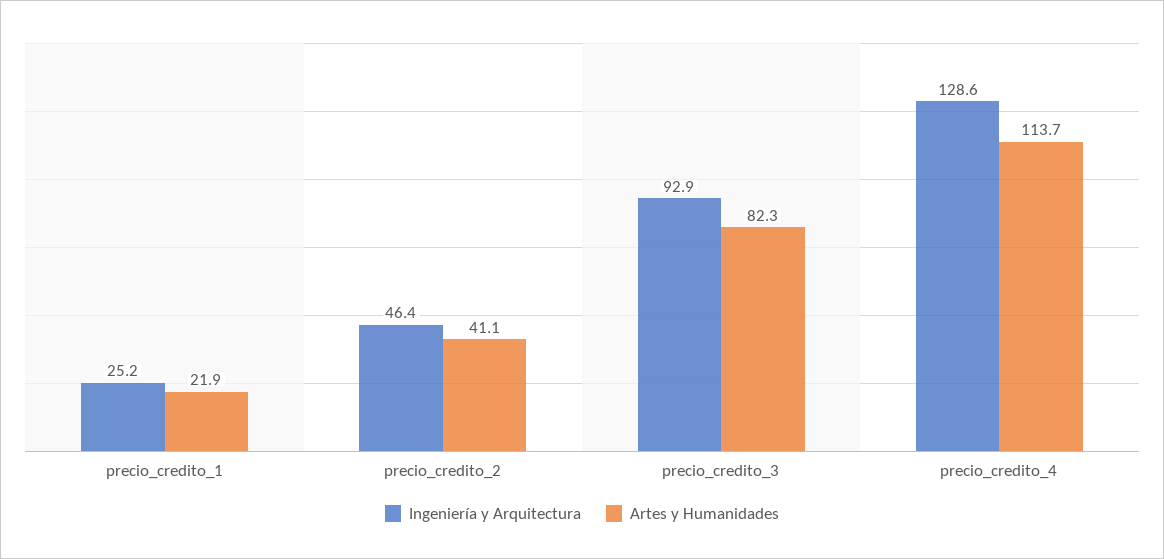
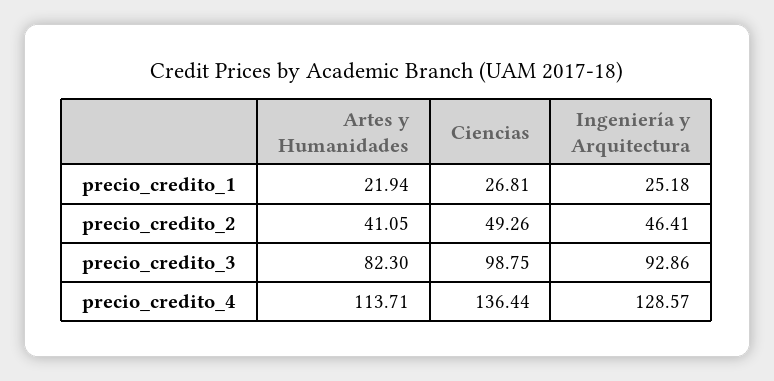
Ciencias, precio_credito_1: none -> 26.81
Ciencias, precio_credito_2: none -> 49.26
Ciencias, precio_credito_3: none -> 98.75
Ciencias, precio_credito_4: none -> 136.44

